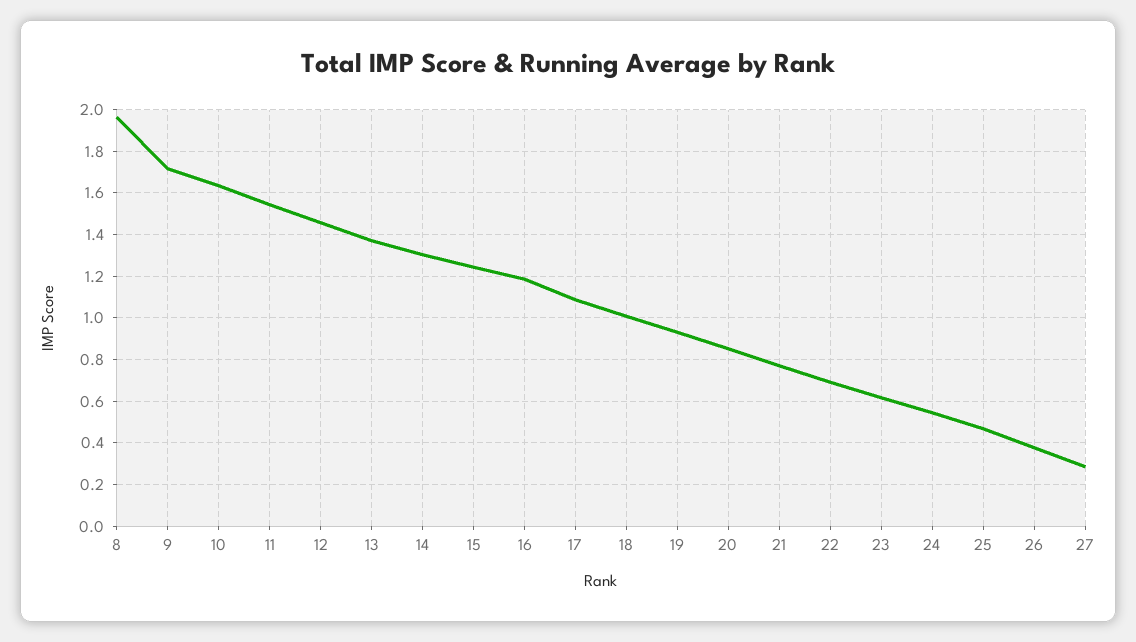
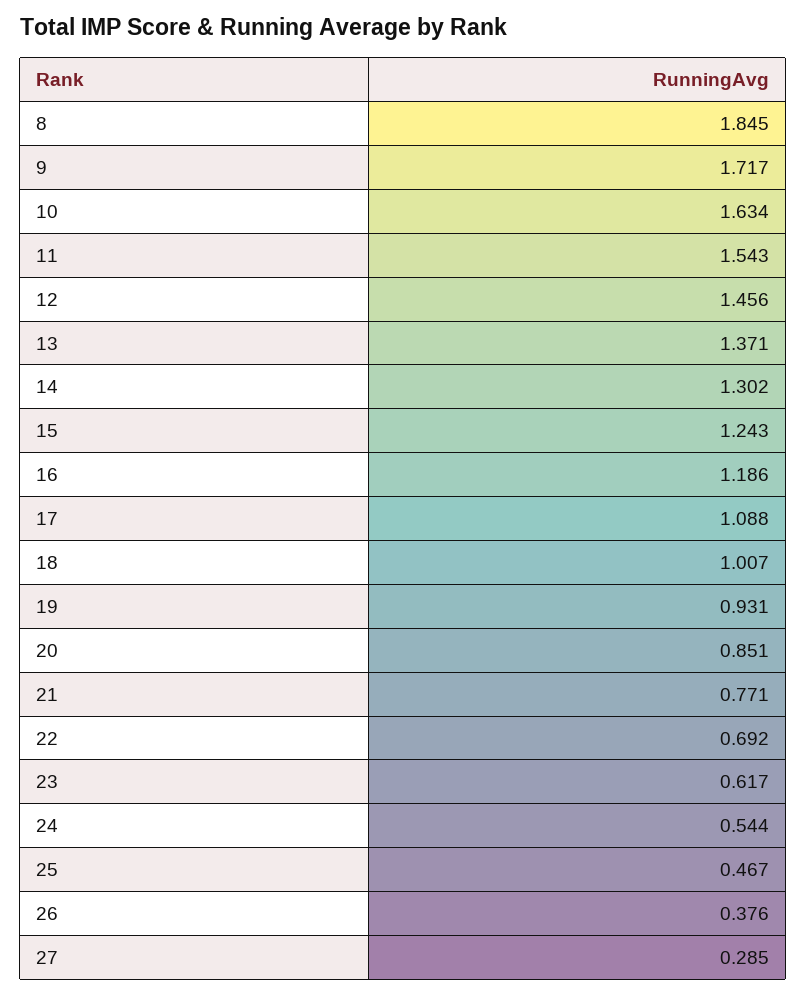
8: 1.95 -> 1.845

